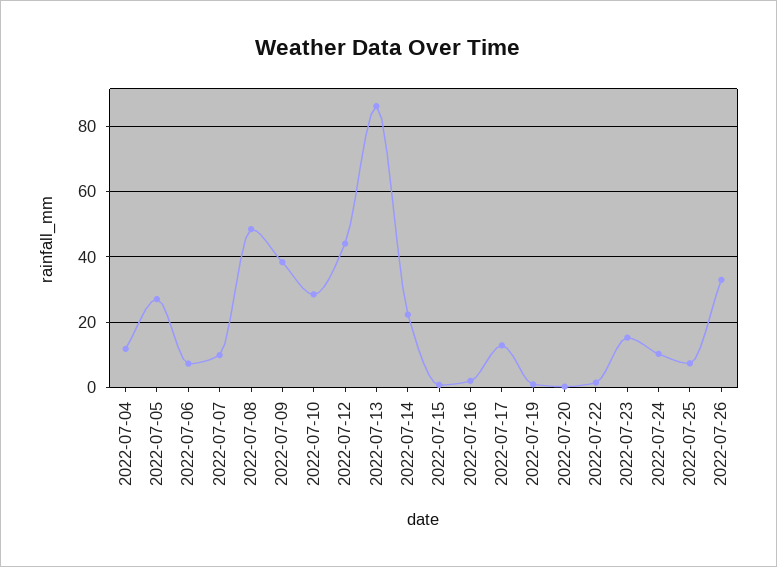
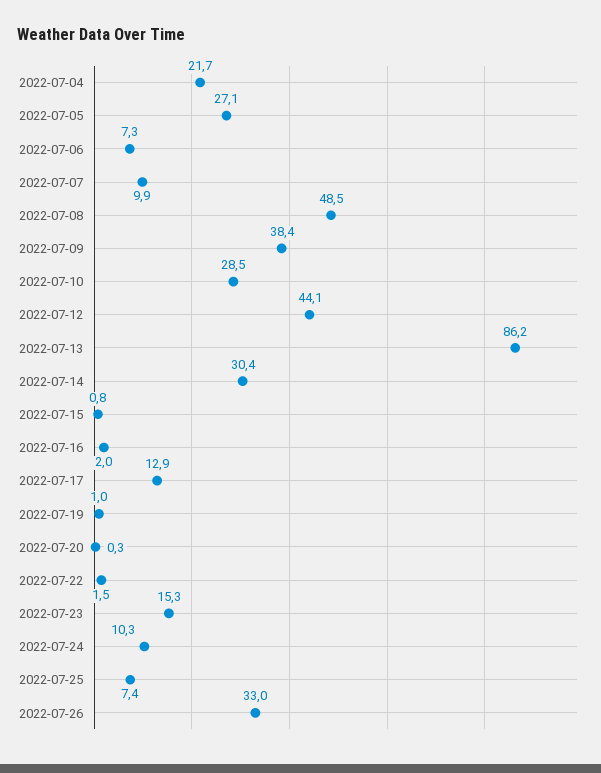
2022-07-04: 12 -> 21.7
2022-07-14: 22 -> 30.4

